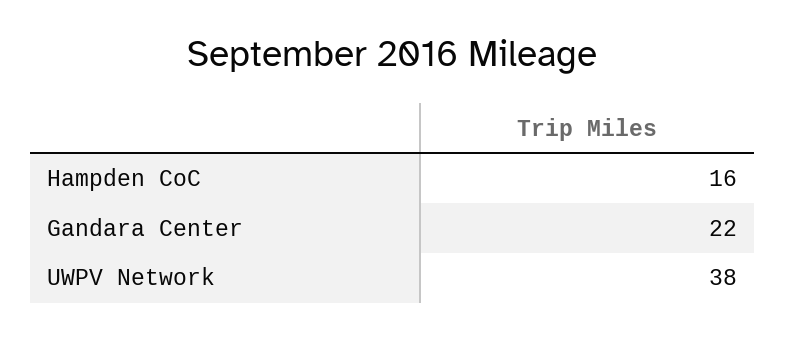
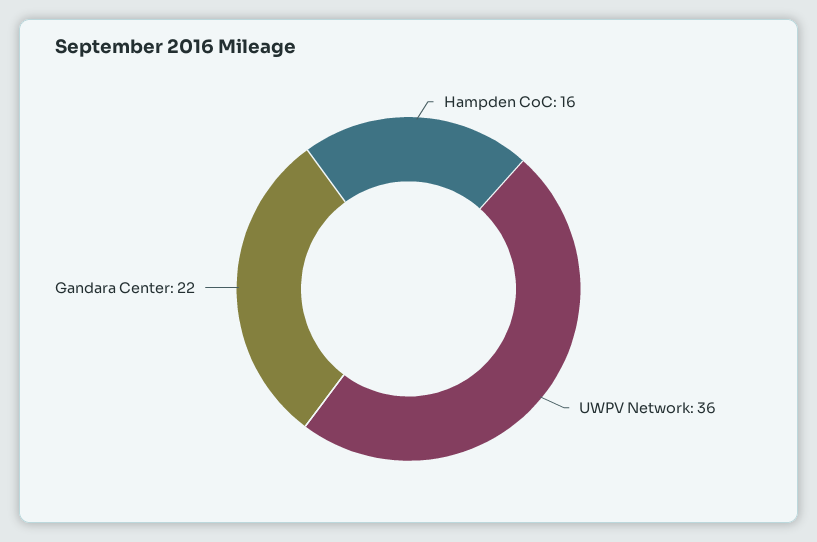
UWPV Network: 38 -> 36

